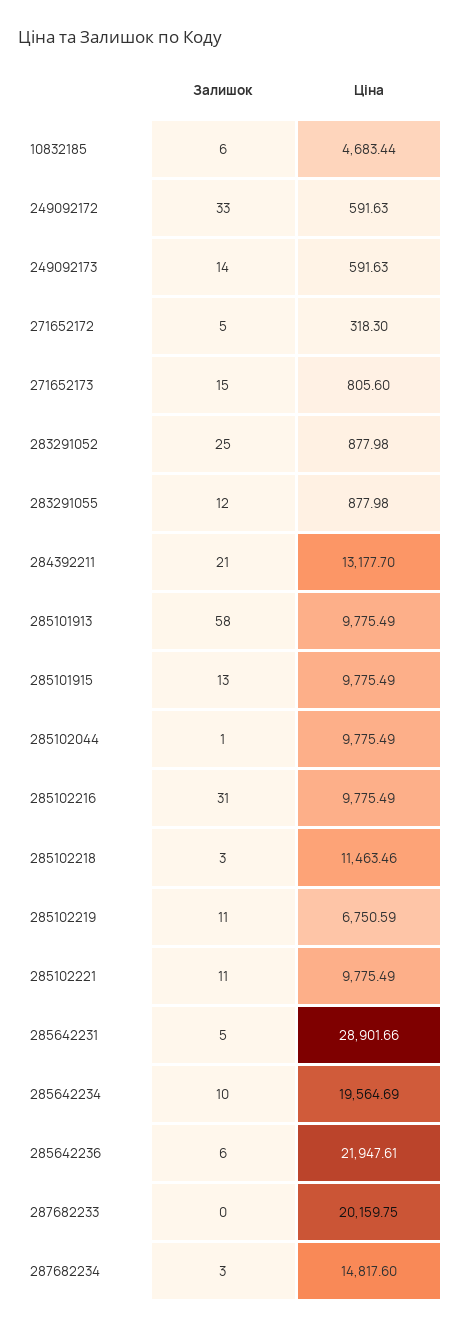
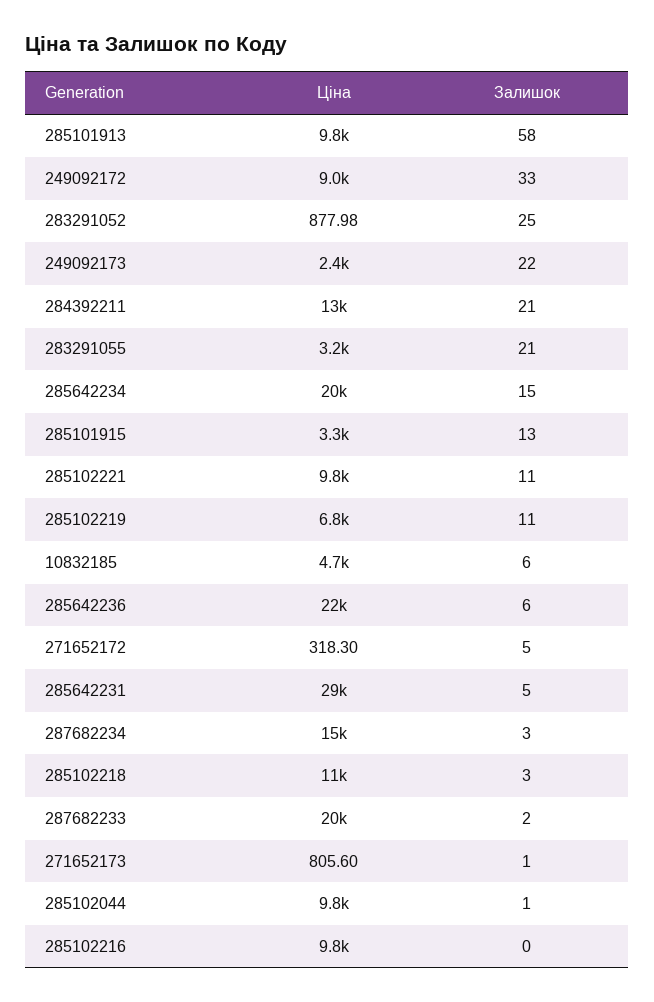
Ціна, 249092172: 591.63 -> 9000
Залишок, 249092173: 14 -> 22
Ціна, 249092173: 591.63 -> 2400
Залишок, 271652173: 15 -> 1
Залишок, 283291055: 12 -> 21
Ціна, 283291055: 877.98 -> 3200
Ціна, 285101915: 9775.49 -> 3300
Залишок, 285102216: 31 -> 0
Залишок, 285642234: 10 -> 15
Залишок, 287682233: 0 -> 2

